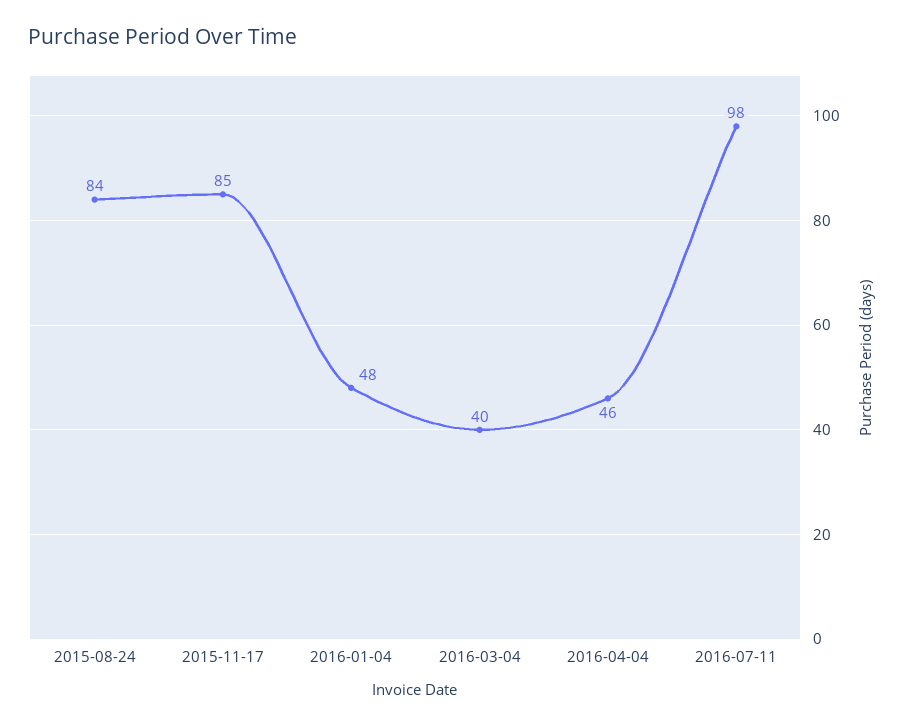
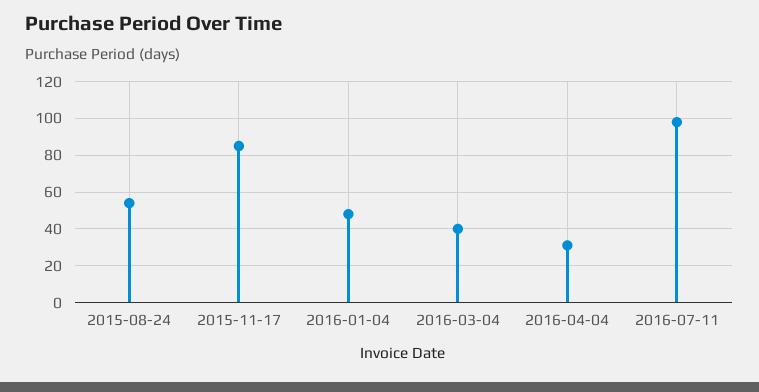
2015-08-24: 84 -> 55
2016-04-04: 46 -> 30

